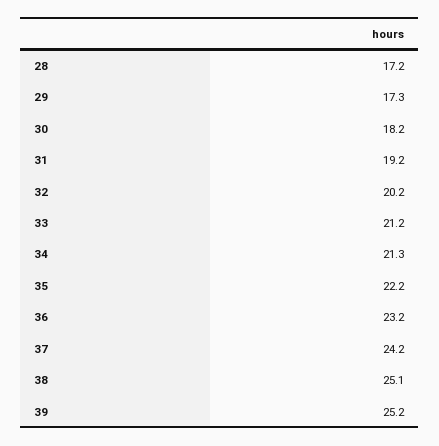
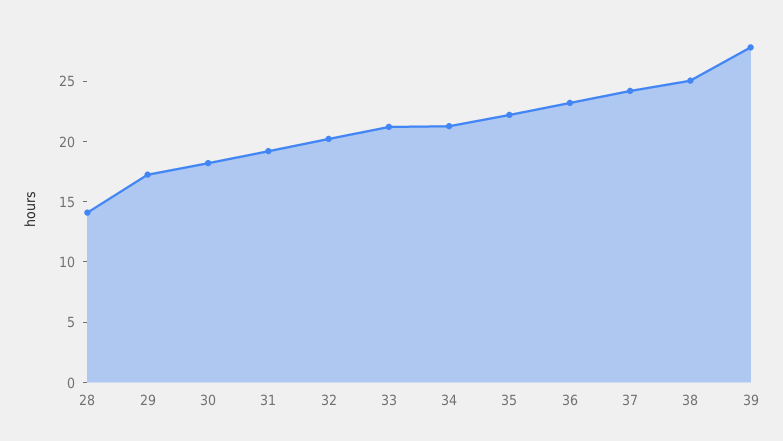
28: 17.2 -> 14
39: 25.2 -> 28

